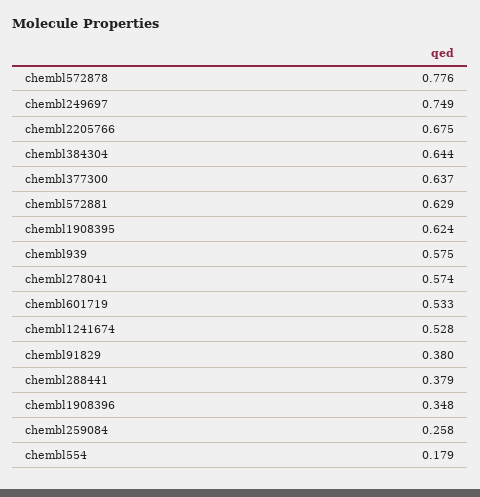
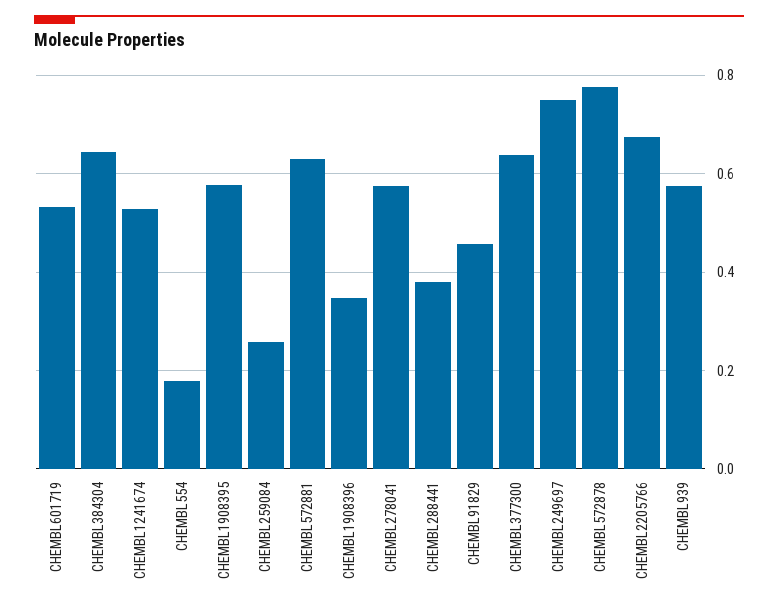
chembl1908395: 0.624 -> 0.58
chembl91829: 0.38 -> 0.46

